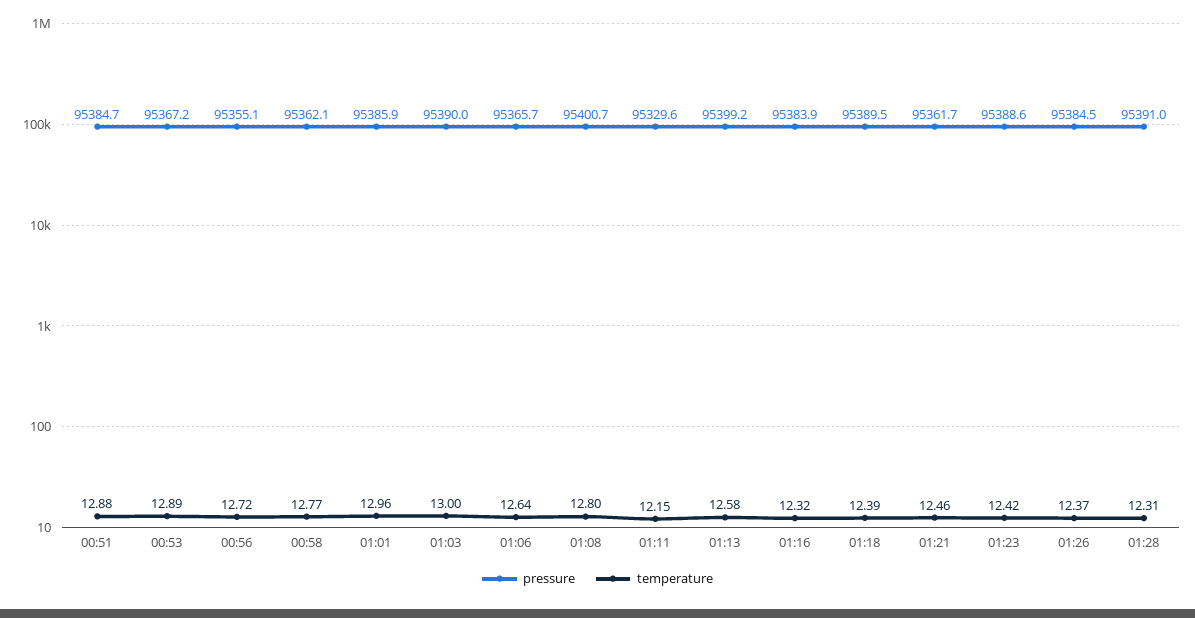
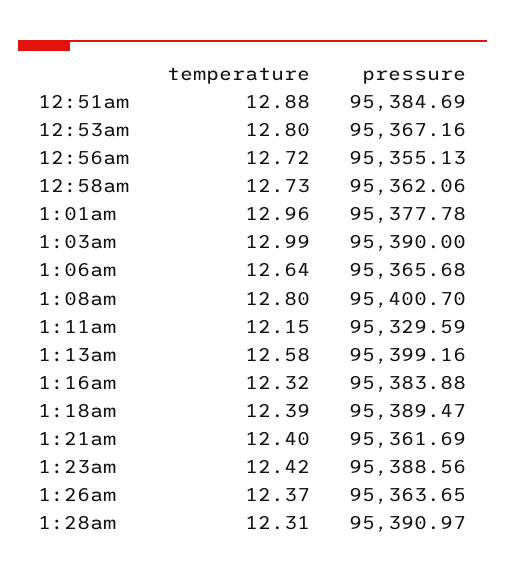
temperature, 00:53: 12.89 -> 12.8
temperature, 00:58: 12.77 -> 12.73
pressure, 01:01: 95385.9 -> 95377.78
temperature, 01:03: 13 -> 12.99
temperature, 01:21: 12.46 -> 12.4
pressure, 01:26: 95384.5 -> 95363.65

